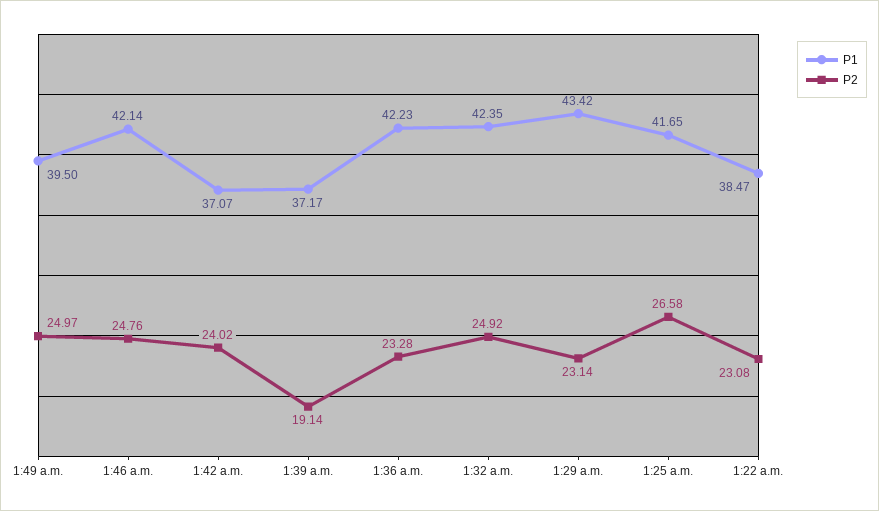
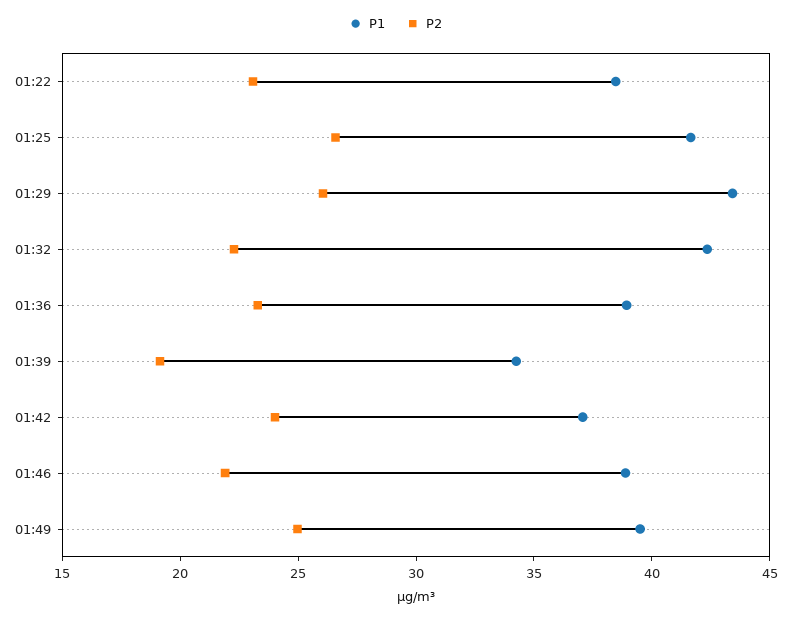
P1, 1:46 a.m.: 42.14 -> 39
P2, 1:46 a.m.: 24.76 -> 22
P1, 1:39 a.m.: 37.17 -> 34
P1, 1:36 a.m.: 42.23 -> 39
P2, 1:32 a.m.: 24.92 -> 22
P2, 1:29 a.m.: 23.14 -> 26

